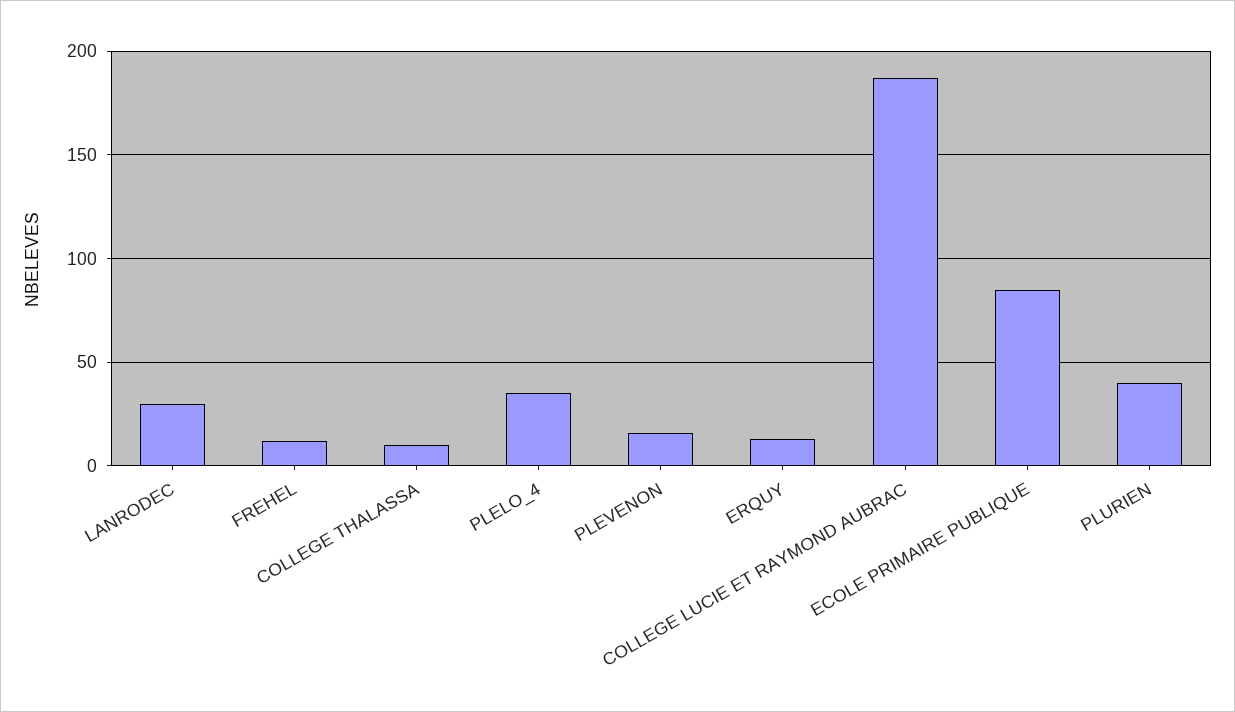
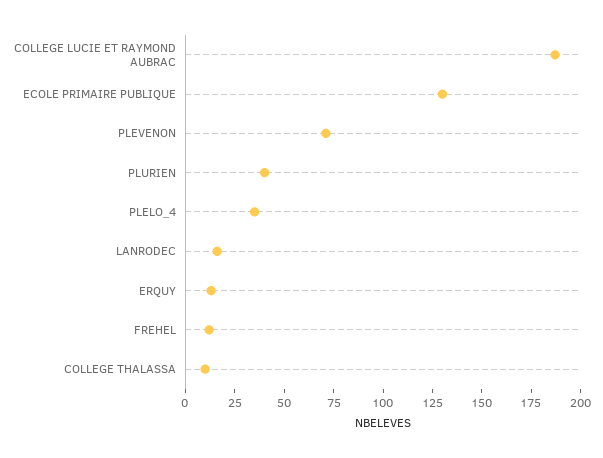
LANRODEC: 30 -> 15
PLEVENON: 15 -> 70
ECOLE PRIMAIRE PUBLIQUE: 85 -> 130

